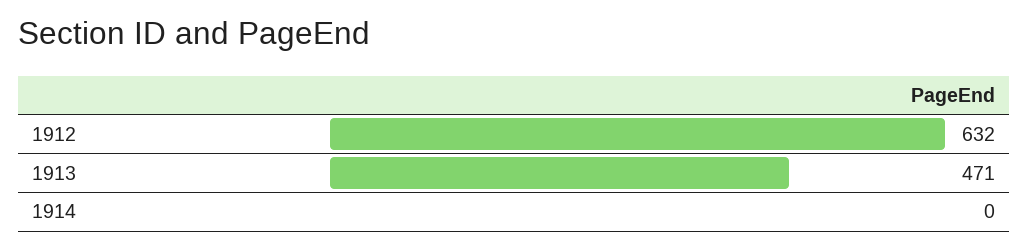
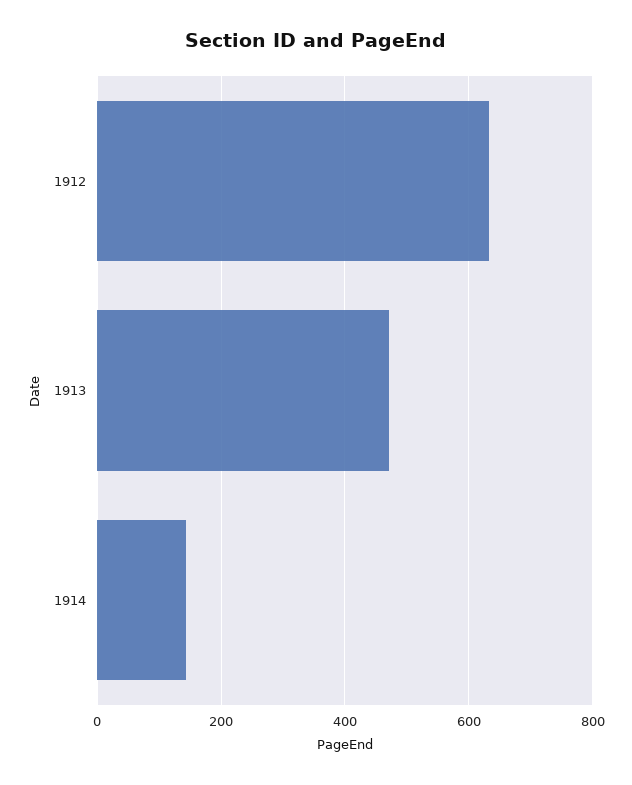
1914: 0 -> 140

